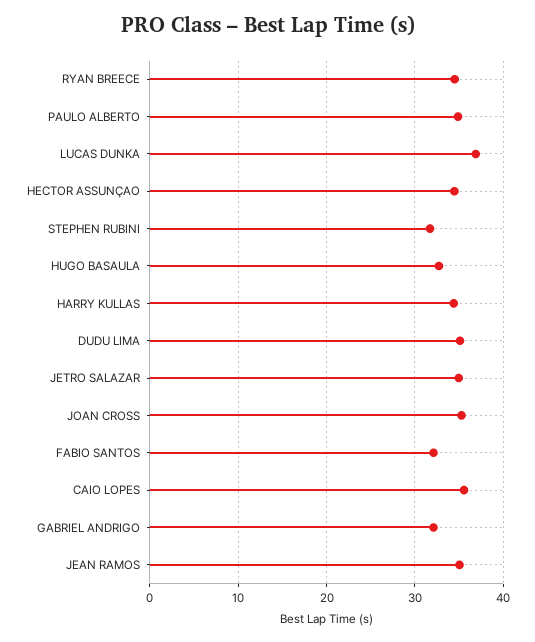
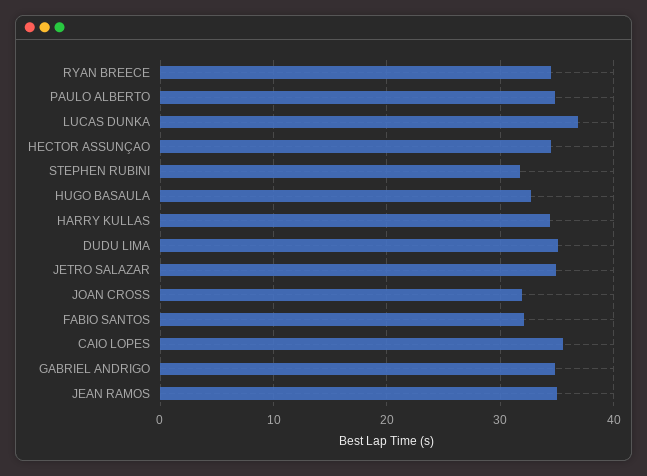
JOAN CROSS: 35 -> 32
GABRIEL ANDRIGO: 32 -> 35

